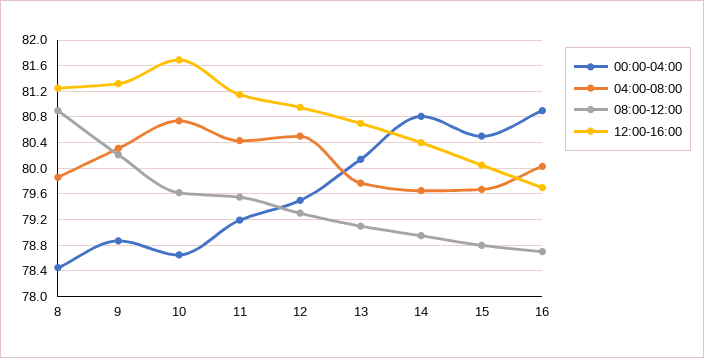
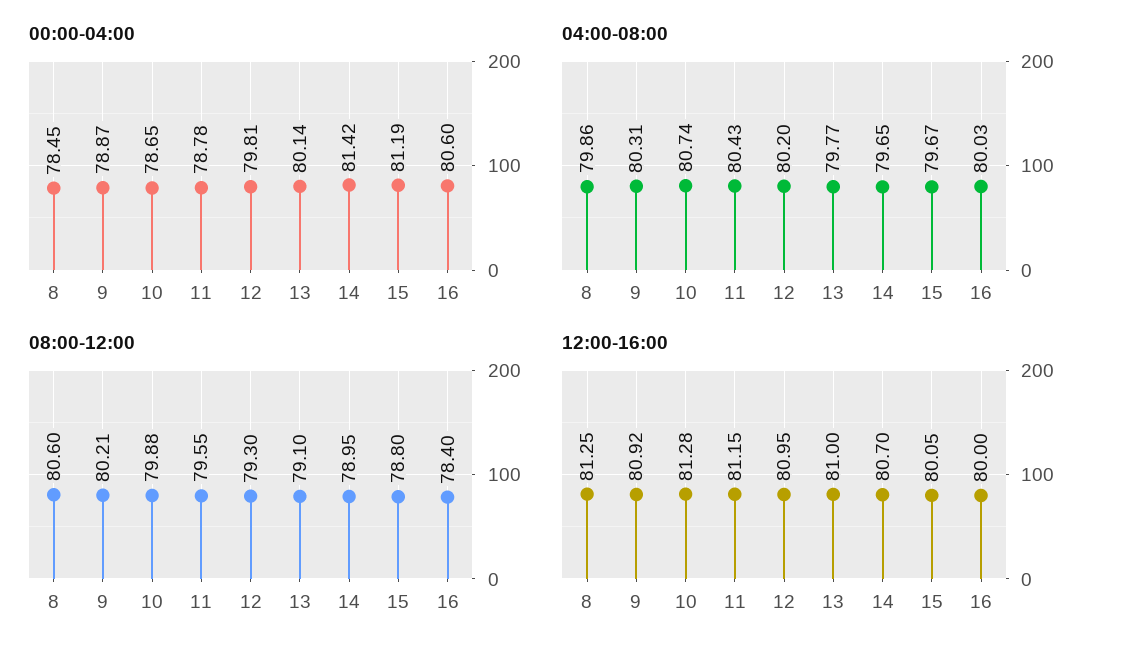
08:00-12:00, 8: 80.9 -> 80.6
12:00-16:00, 9: 81.3 -> 80.92
08:00-12:00, 10: 79.6 -> 79.88
12:00-16:00, 10: 81.7 -> 81.28
00:00-04:00, 11: 79.2 -> 78.78
00:00-04:00, 12: 79.5 -> 79.81
04:00-08:00, 12: 80.5 -> 80.2
12:00-16:00, 13: 80.7 -> 81
00:00-04:00, 14: 80.8 -> 81.42
12:00-16:00, 14: 80.4 -> 80.7
00:00-04:00, 15: 80.5 -> 81.19
00:00-04:00, 16: 80.9 -> 80.6
08:00-12:00, 16: 78.7 -> 78.4
12:00-16:00, 16: 79.7 -> 80

